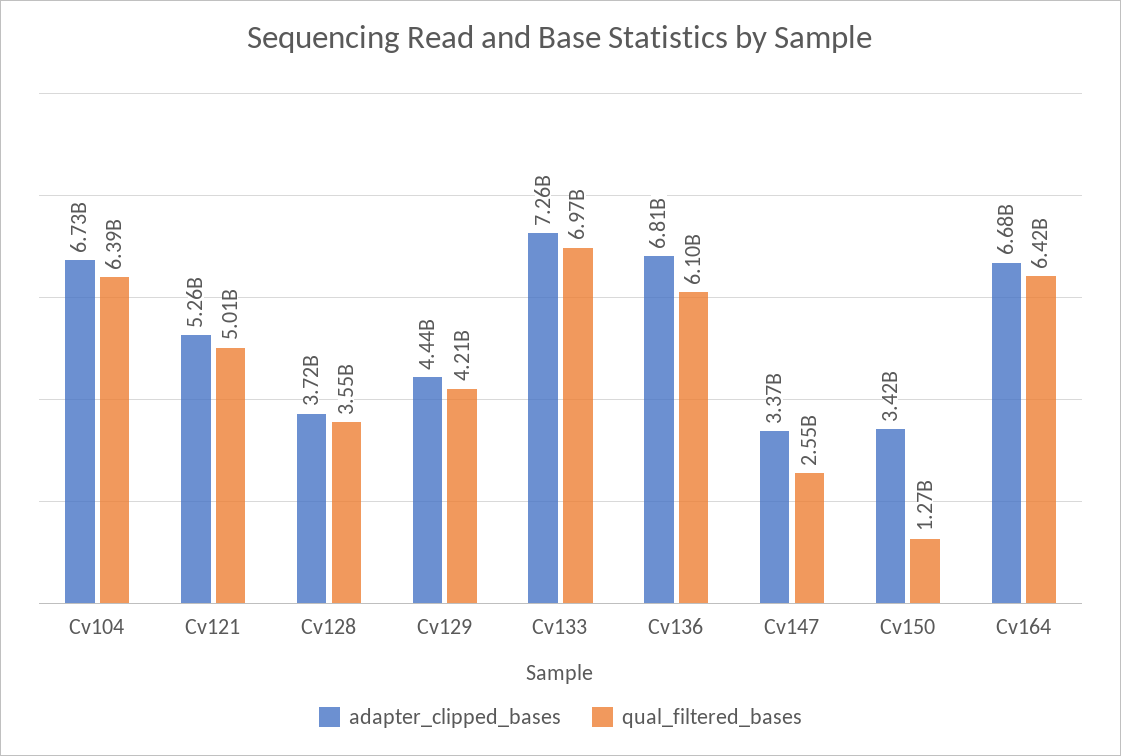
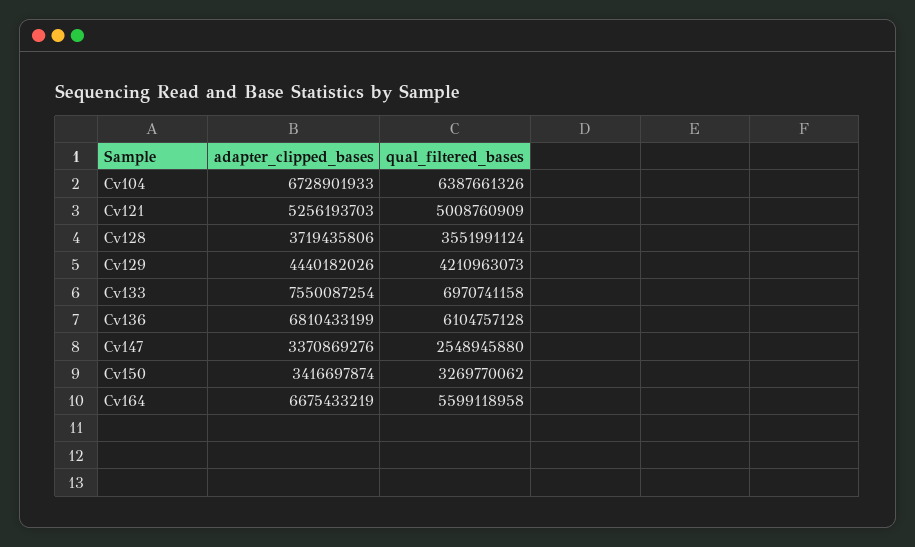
adapter_clipped_bases, Cv133: 7260000000 -> 7550087254
qual_filtered_bases, Cv150: 1270000000 -> 3269770062
qual_filtered_bases, Cv164: 6420000000 -> 5599118958

